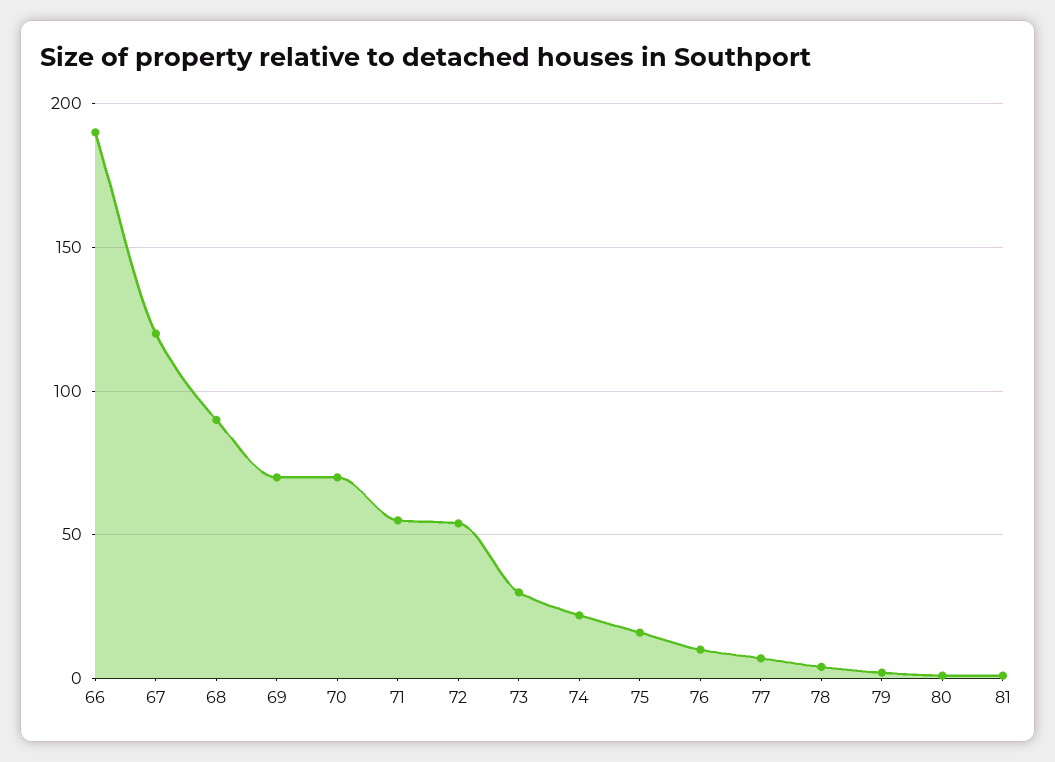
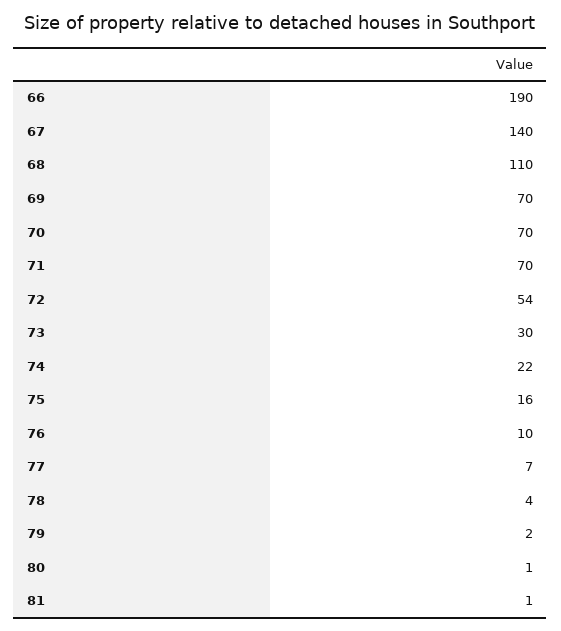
67: 120 -> 140
68: 90 -> 110
71: 55 -> 70

